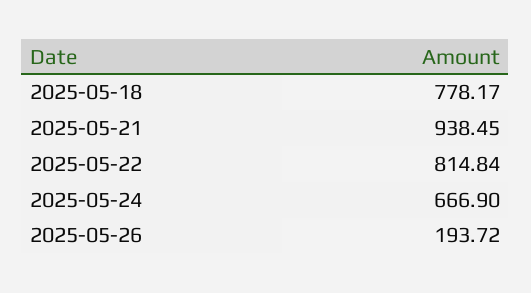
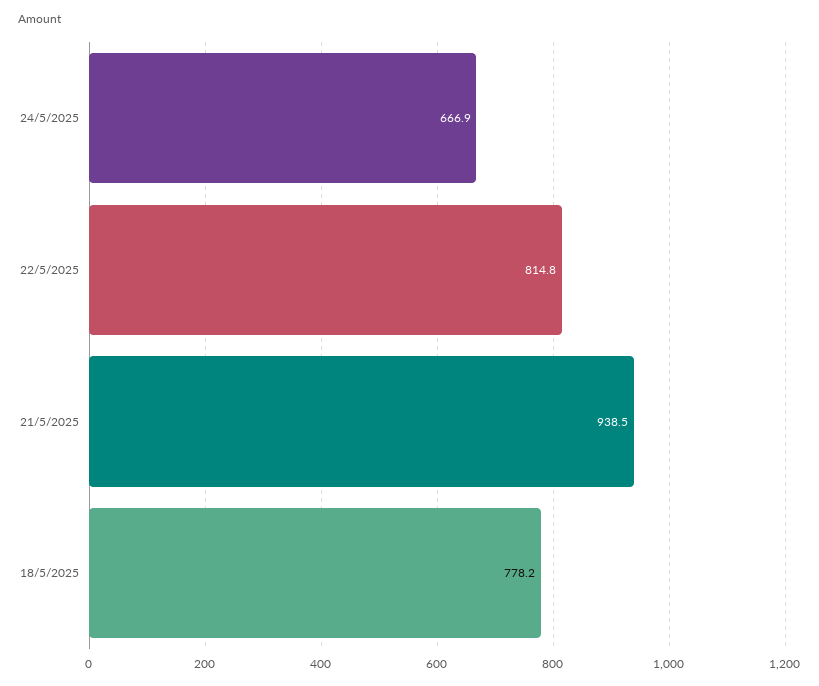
2025-05-26: 193.72 -> none

